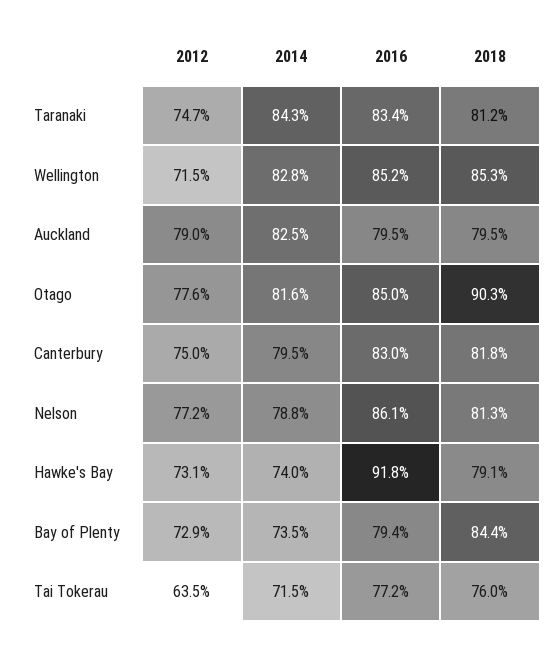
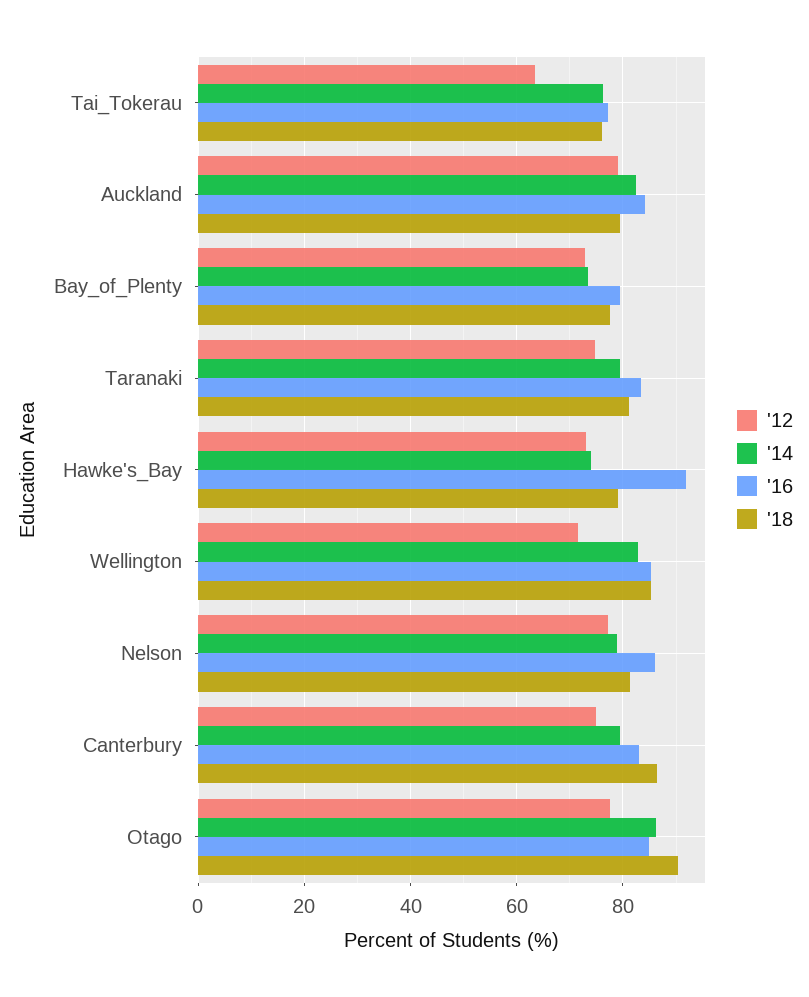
2014, Taranaki: 84.3 -> 80
2016, Auckland: 79.5 -> 84
2014, Otago: 81.6 -> 86
2018, Canterbury: 81.8 -> 86
2018, Bay of Plenty: 84.4 -> 78
2014, Tai Tokerau: 71.5 -> 76

